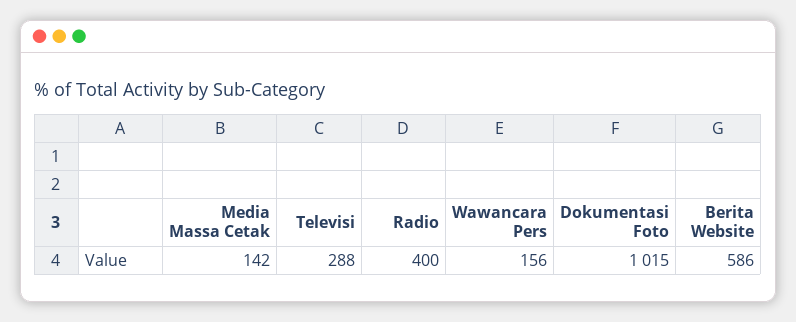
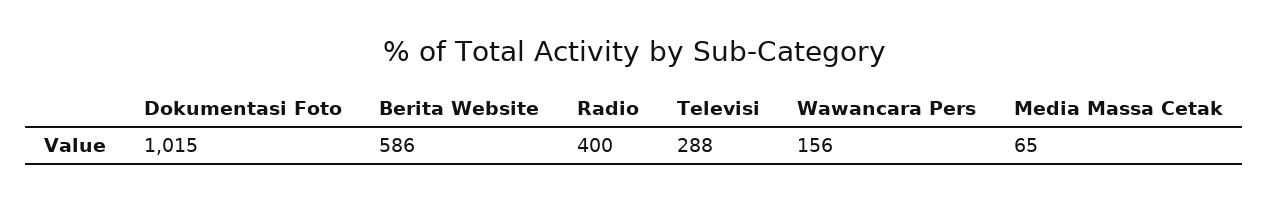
Media Massa Cetak: 142 -> 65

